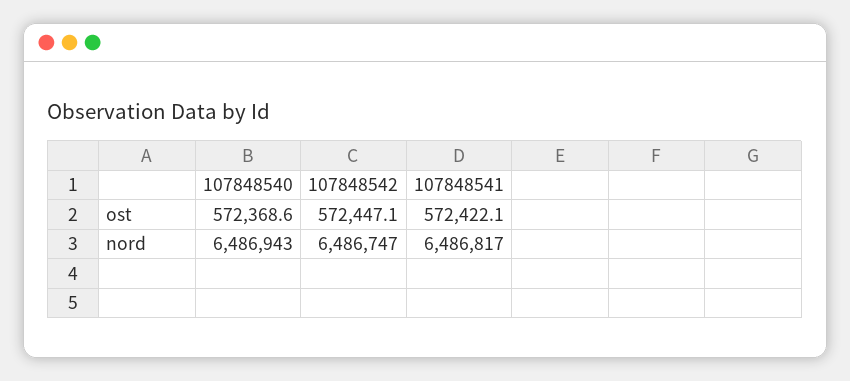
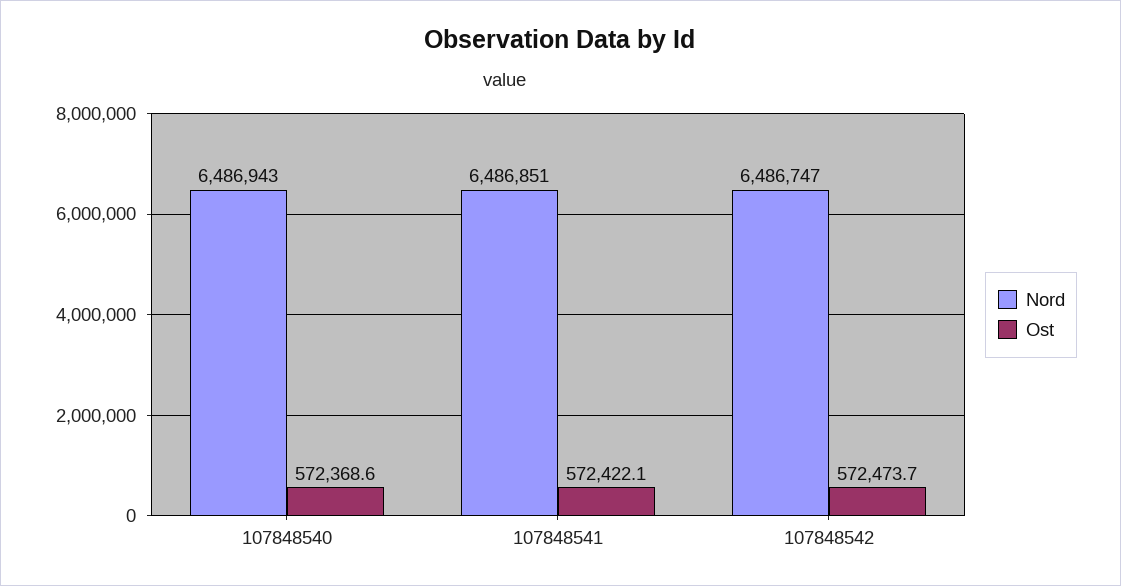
ost, 107848542: 572447.1 -> 572473.7
nord, 107848541: 6486817 -> 6486851

